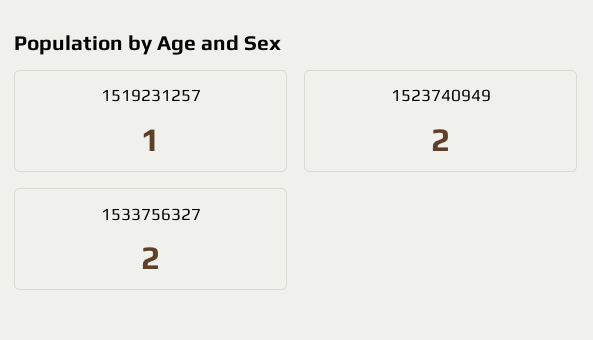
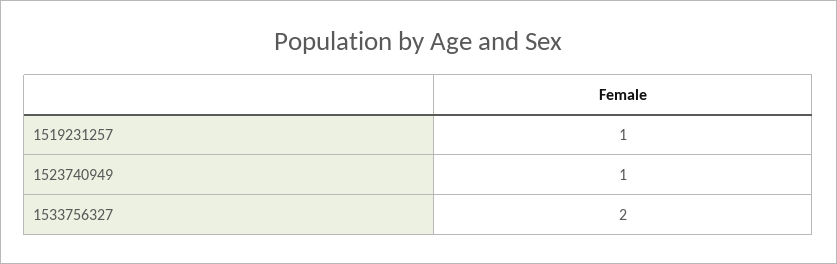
1523740949: 2 -> 1

